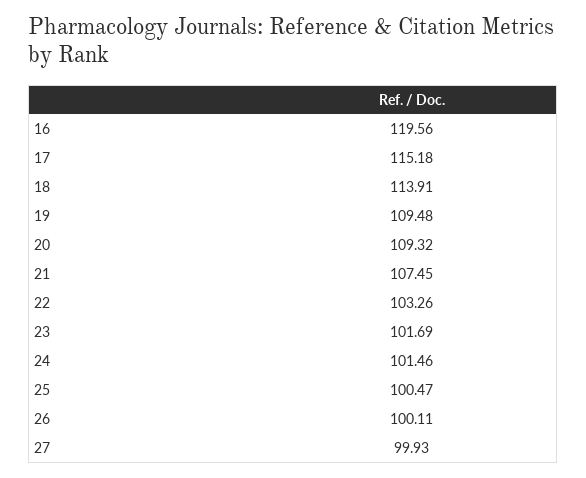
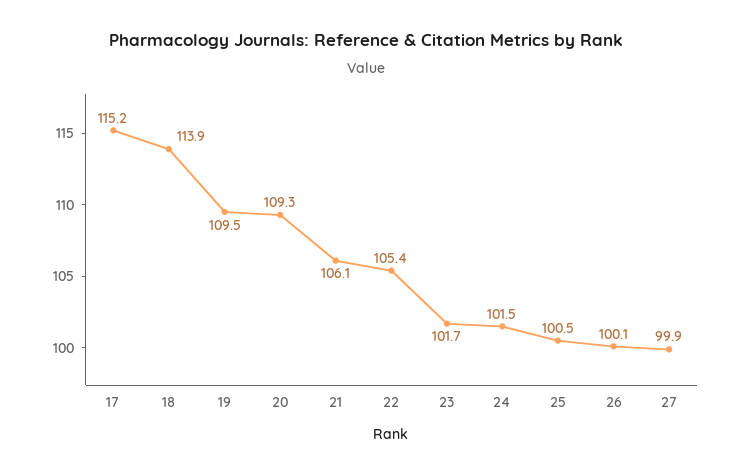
16: 119.56 -> none
21: 107.45 -> 106.1
22: 103.26 -> 105.4

